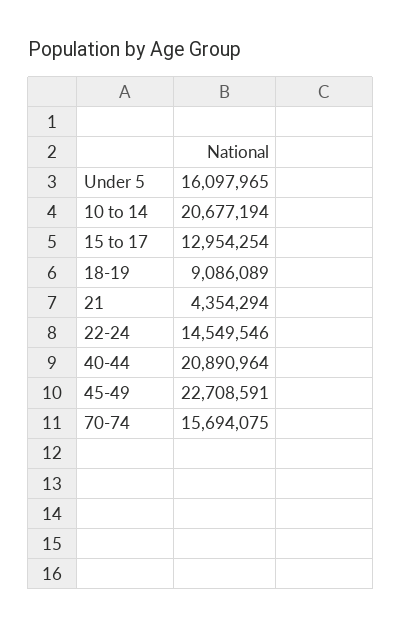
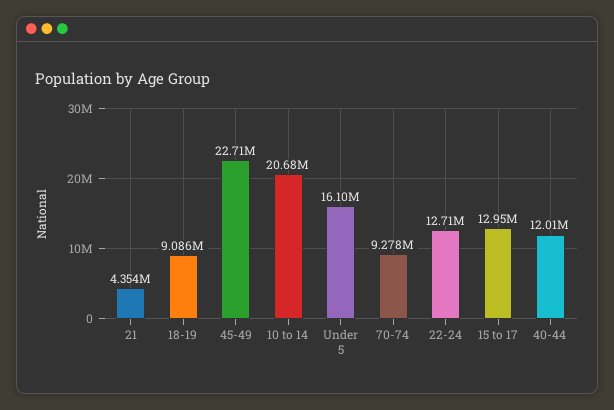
22-24: 14549546 -> 12710000
40-44: 20890964 -> 12010000
70-74: 15694075 -> 9278000

